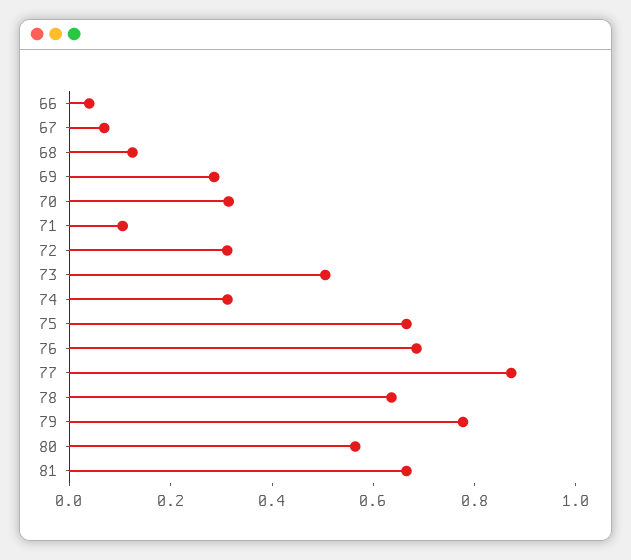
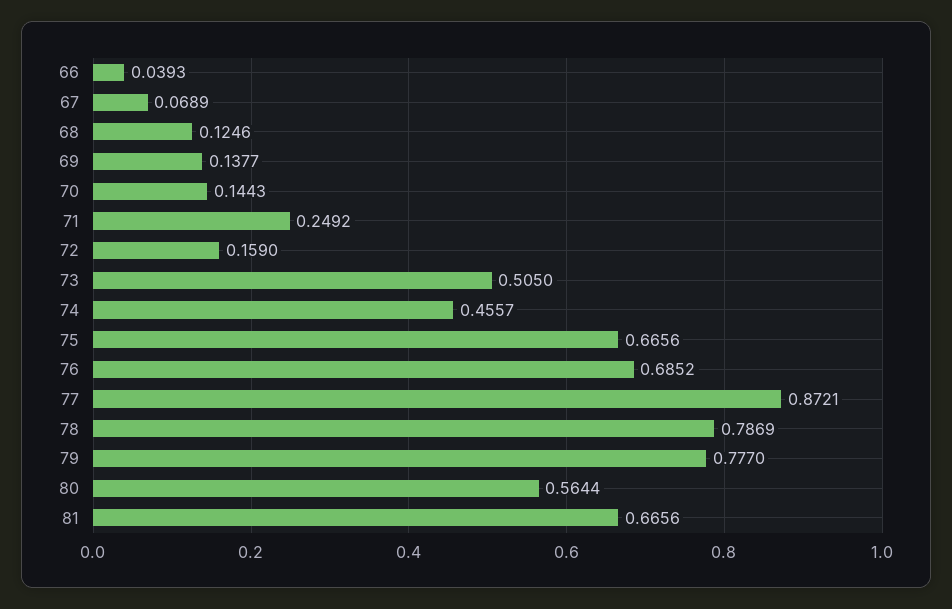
69: 0.3 -> 0.1377
70: 0.3 -> 0.1443
71: 0.1 -> 0.2492
72: 0.3 -> 0.159
74: 0.3 -> 0.4557
78: 0.65 -> 0.7869

